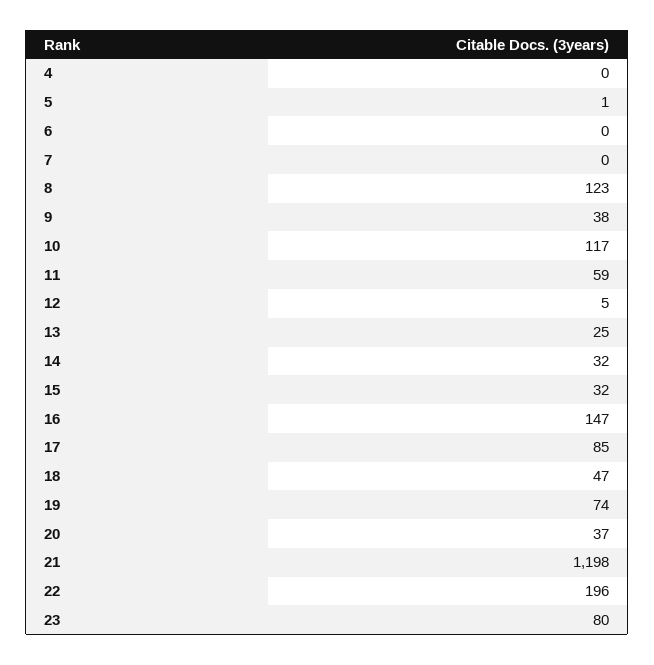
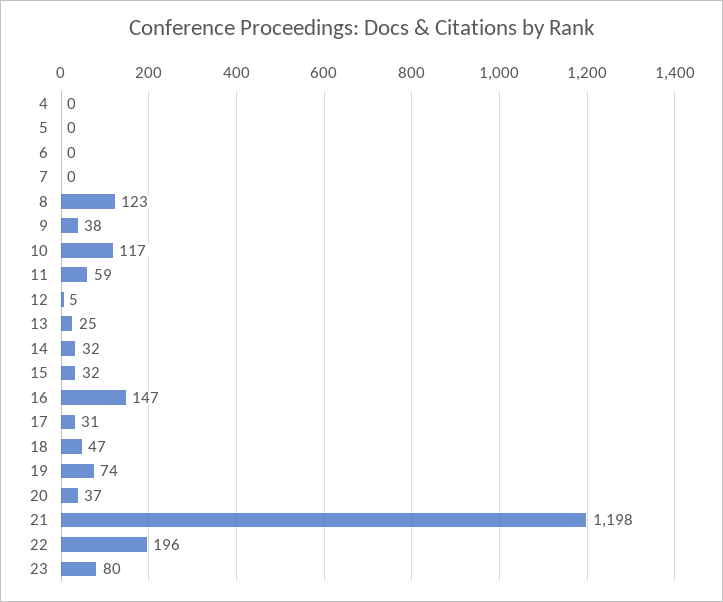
5: 1 -> 0
17: 85 -> 31

